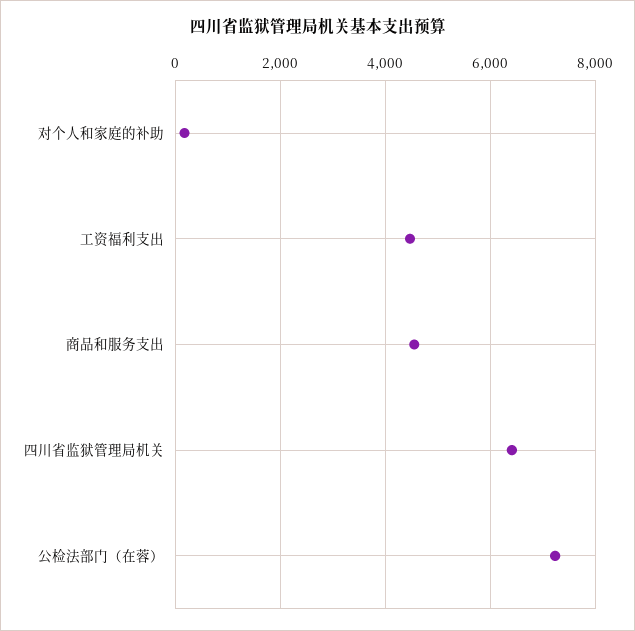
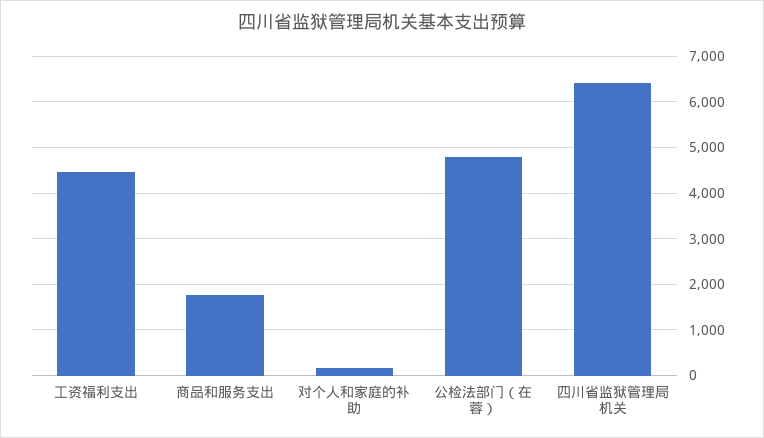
商品和服务支出: 4600 -> 1800
公检法部门（在蓉）: 7200 -> 4800

